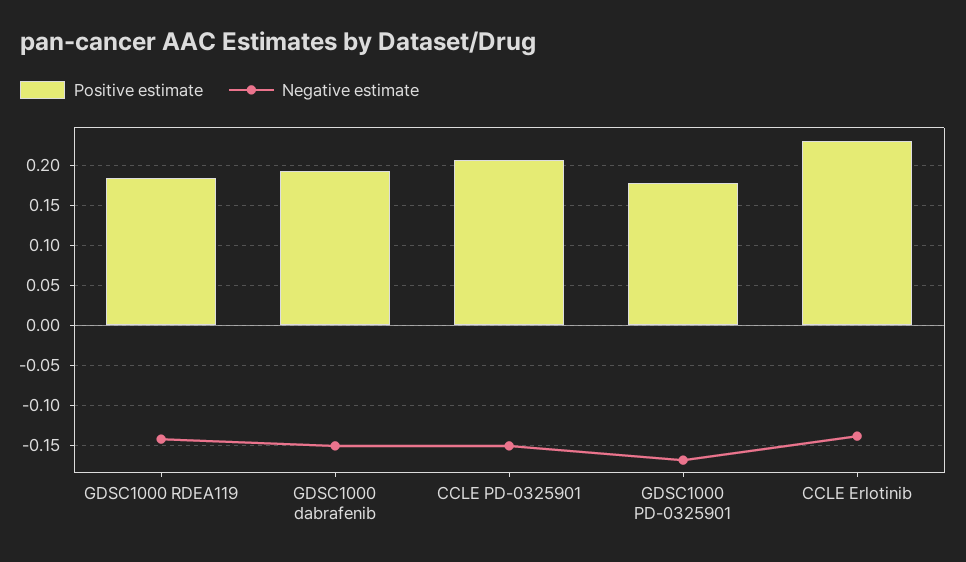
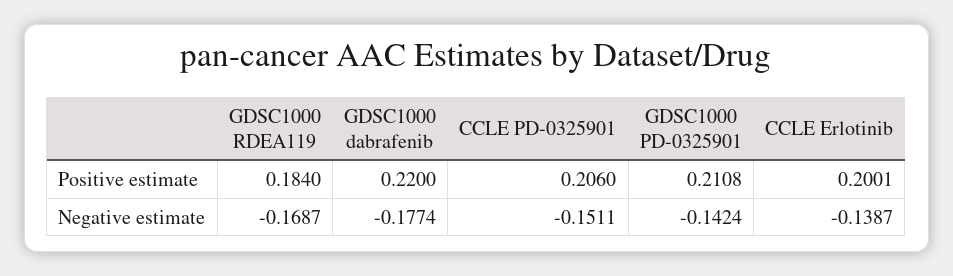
Negative estimate, GDSC1000 RDEA119: -0.14 -> -0.1687
Positive estimate, GDSC1000 dabrafenib: 0.19 -> 0.22
Negative estimate, GDSC1000 dabrafenib: -0.15 -> -0.1774
Positive estimate, GDSC1000 PD-0325901: 0.18 -> 0.2108
Negative estimate, GDSC1000 PD-0325901: -0.17 -> -0.1424
Positive estimate, CCLE Erlotinib: 0.23 -> 0.2001

